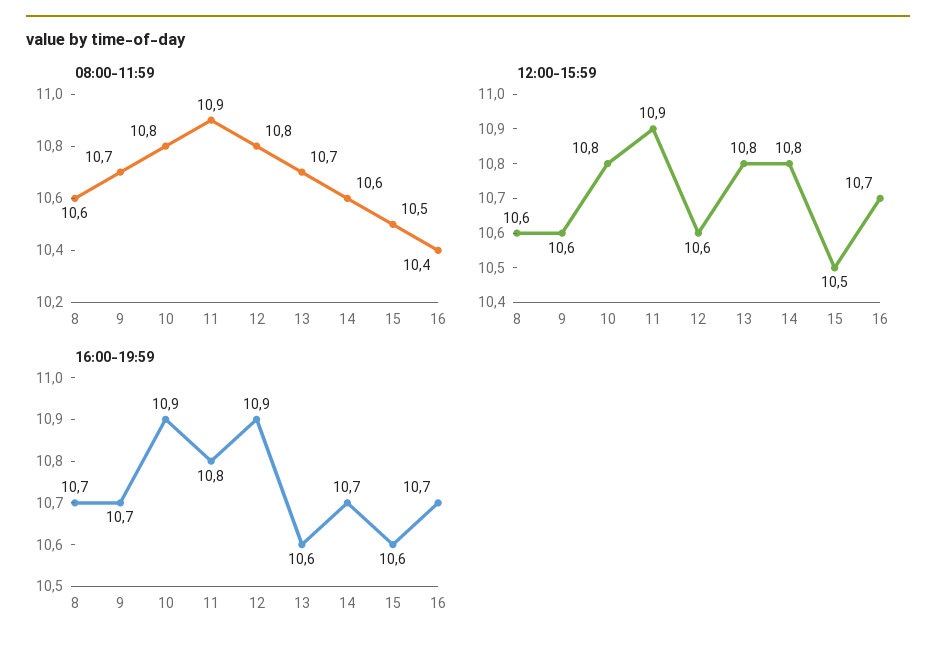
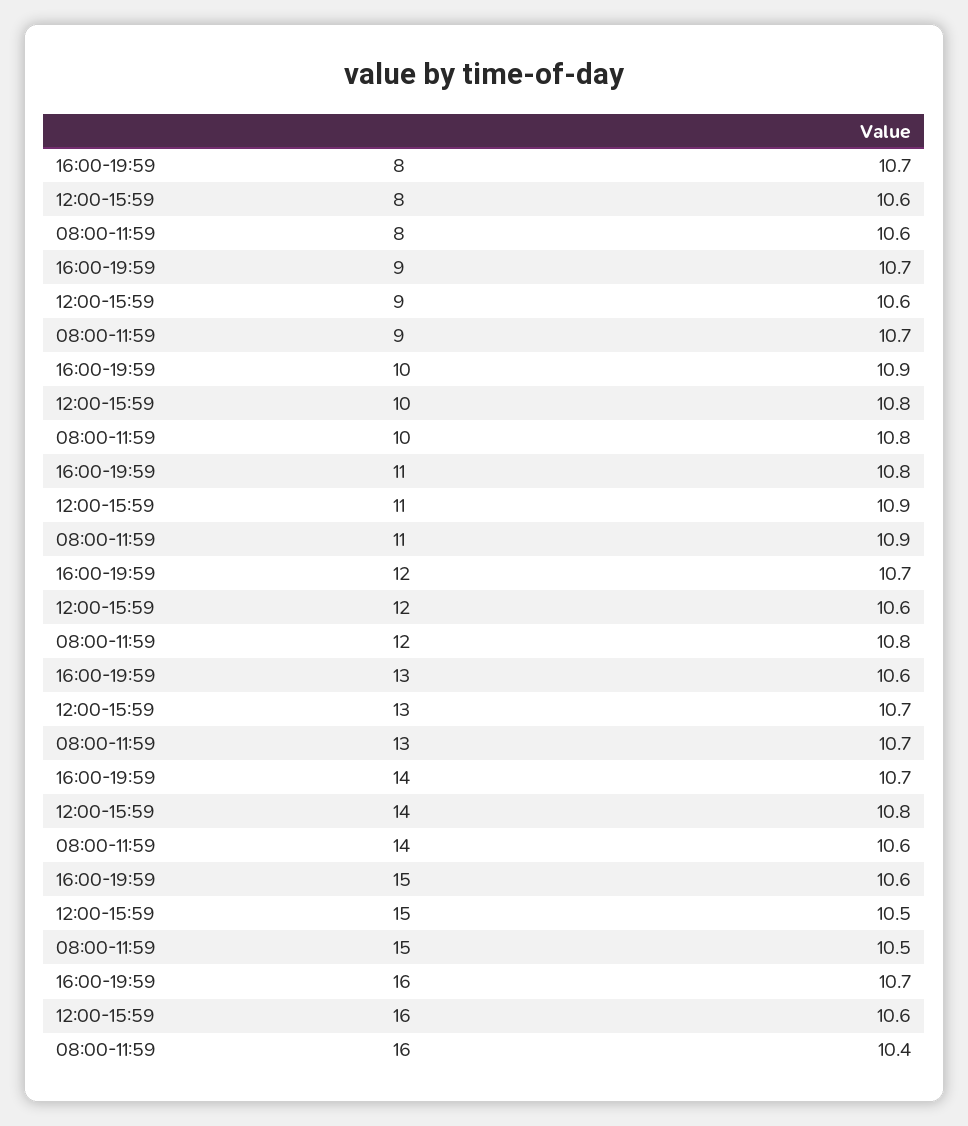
12:00-15:59, 13: 10.8 -> 10.7
12:00-15:59, 16: 10.7 -> 10.6
16:00-19:59, 12: 10.9 -> 10.7

